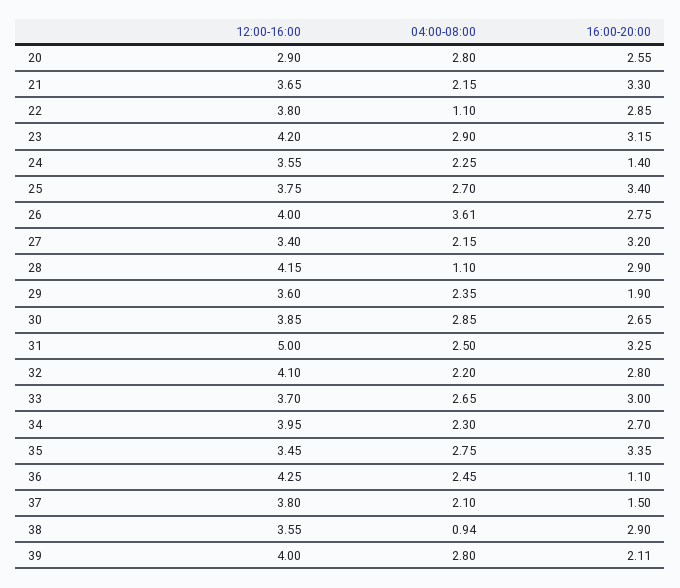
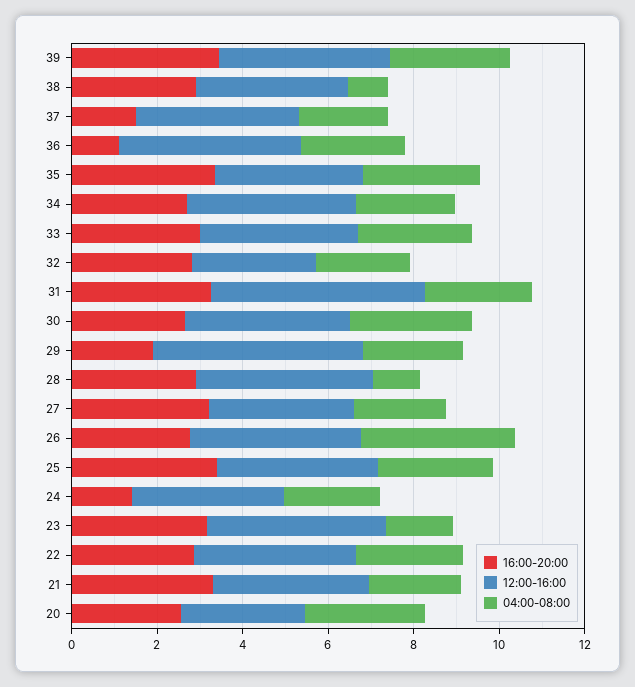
04:00-08:00, 22: 1.1 -> 2.5
04:00-08:00, 23: 2.9 -> 1.5
12:00-16:00, 29: 3.6 -> 5
12:00-16:00, 32: 4.1 -> 3
16:00-20:00, 39: 2.11 -> 3.5

